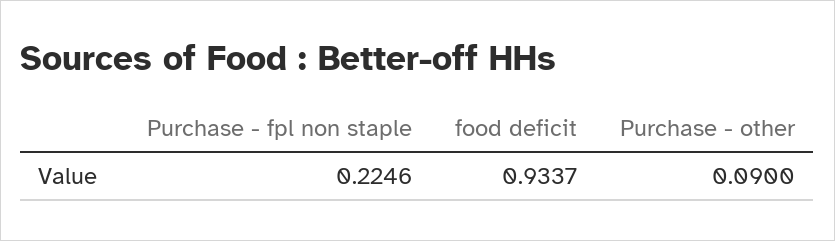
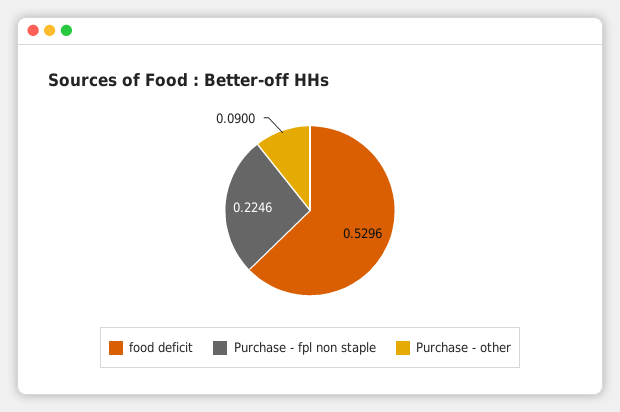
food deficit: 0.9337 -> 0.5296

